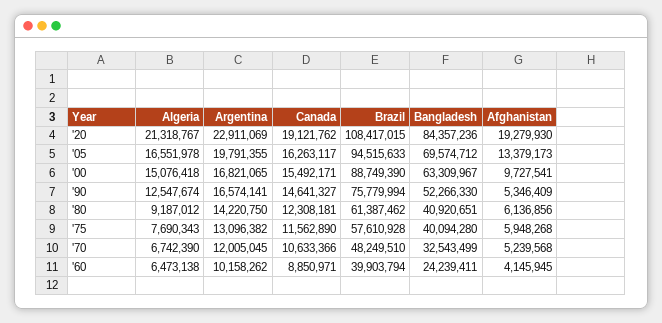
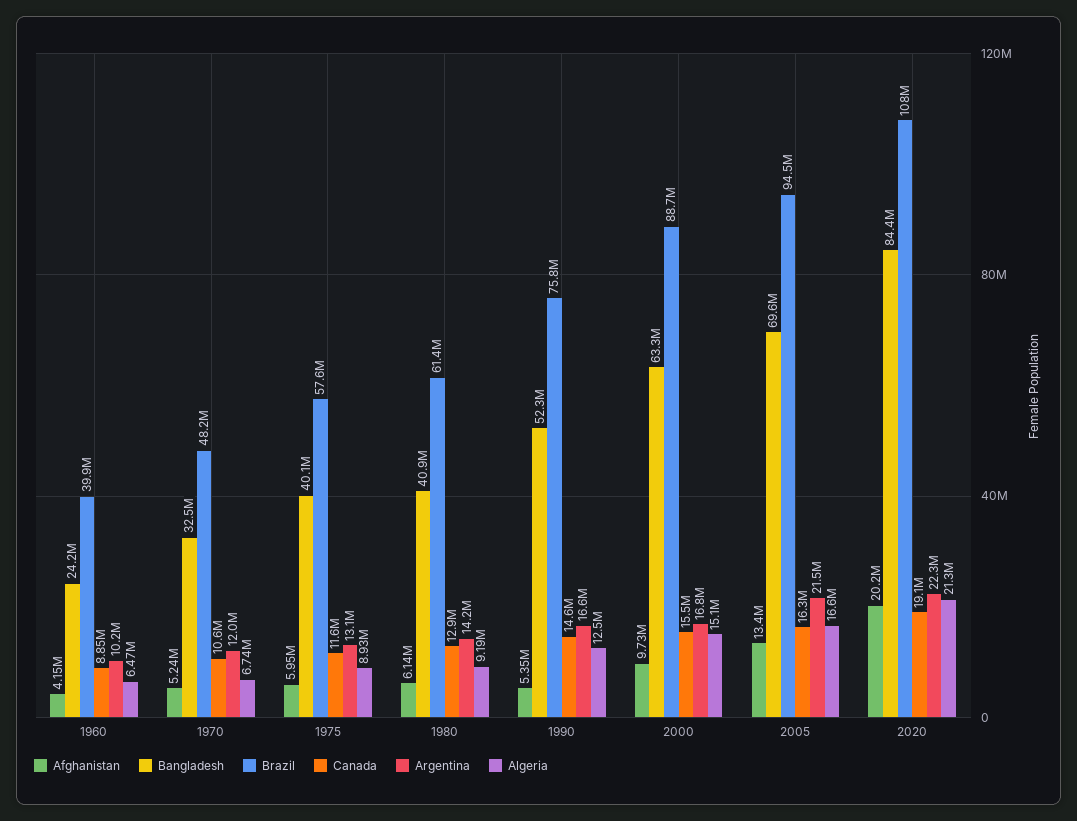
Argentina, '20: 22911069 -> 22300000
Afghanistan, '20: 19279930 -> 20200000
Argentina, '05: 19791355 -> 21500000
Canada, '80: 12308181 -> 12900000
Algeria, '75: 7690343 -> 8930000

